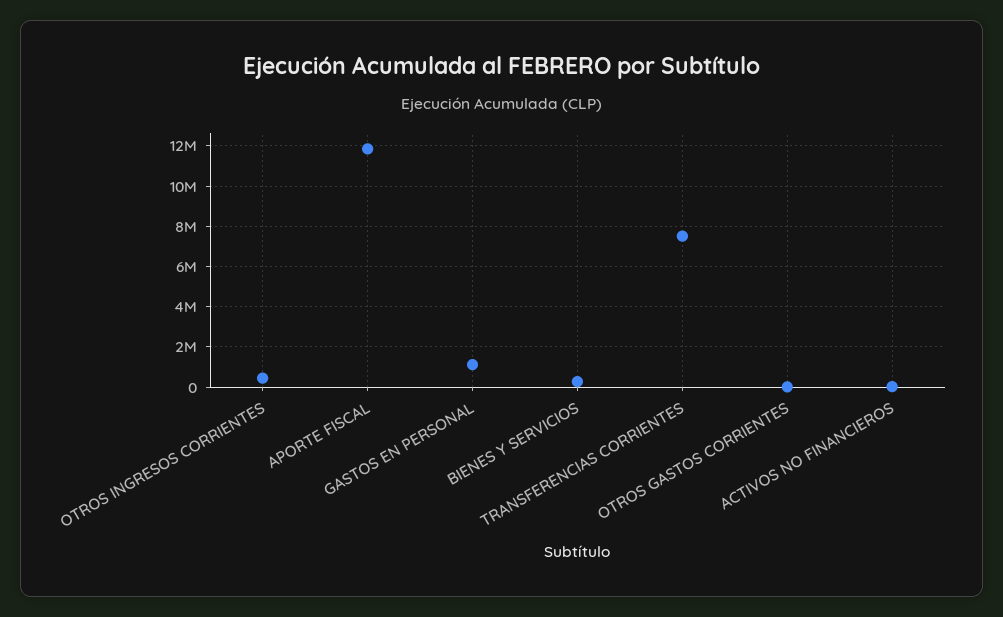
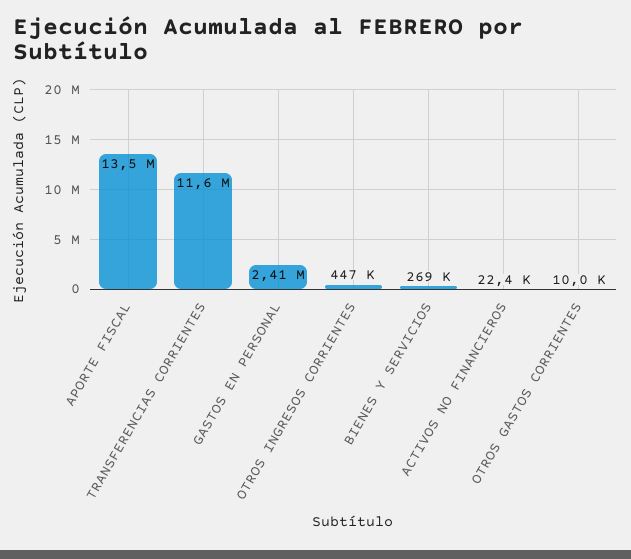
APORTE FISCAL: 12000000 -> 13500000
GASTOS EN PERSONAL: 1000000 -> 2410000
TRANSFERENCIAS CORRIENTES: 7500000 -> 11600000

